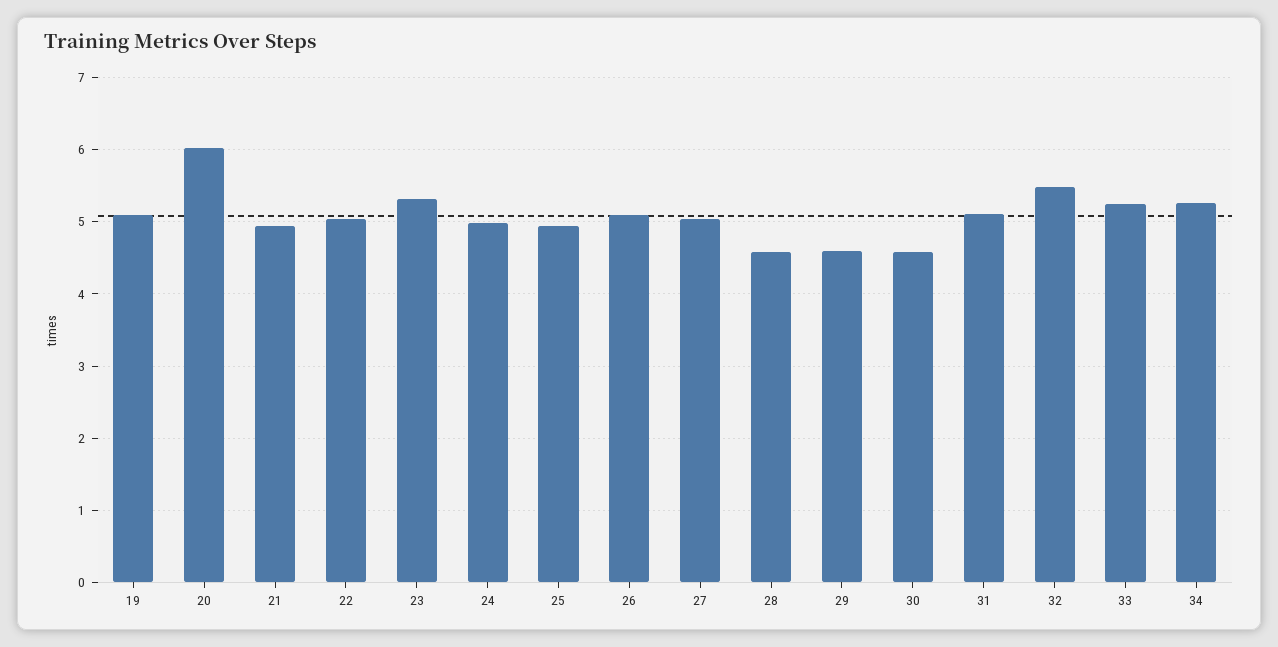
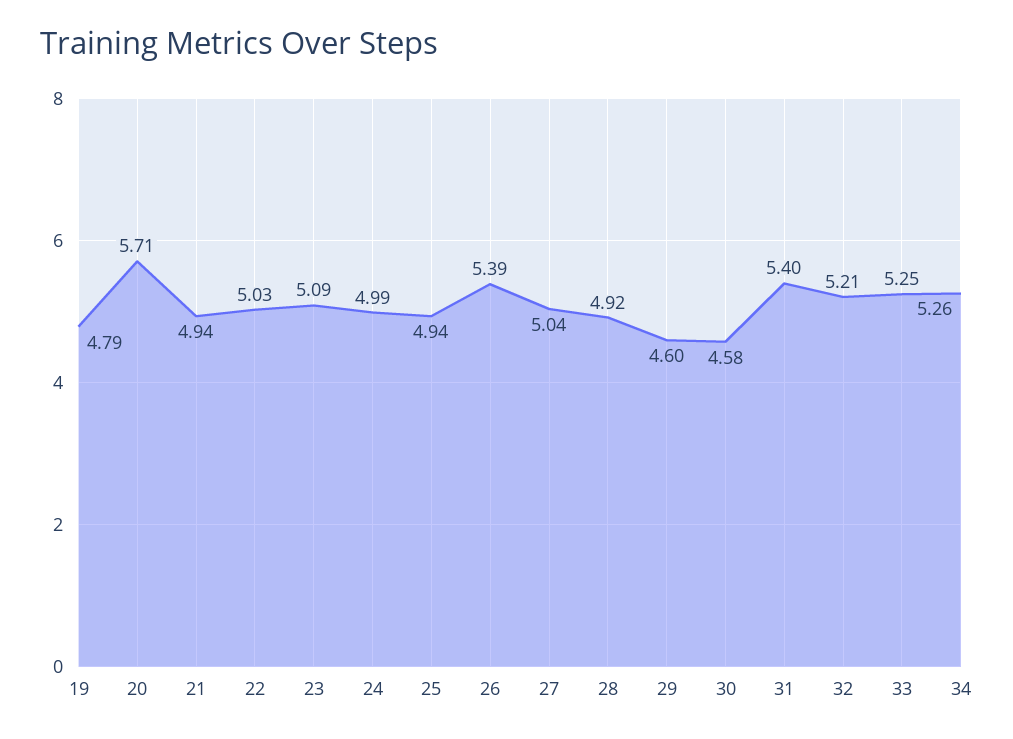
19: 5.1 -> 4.79
20: 6 -> 5.71
23: 5.3 -> 5.09
26: 5.1 -> 5.39
28: 4.6 -> 4.92
31: 5.1 -> 5.4
32: 5.5 -> 5.21

